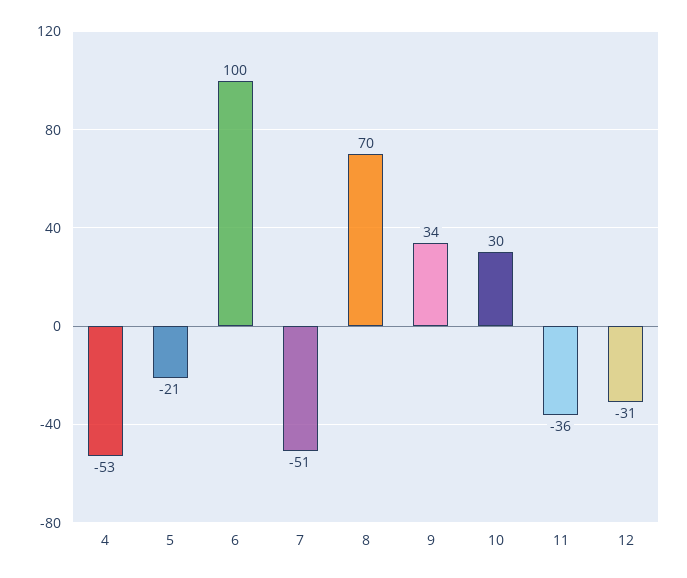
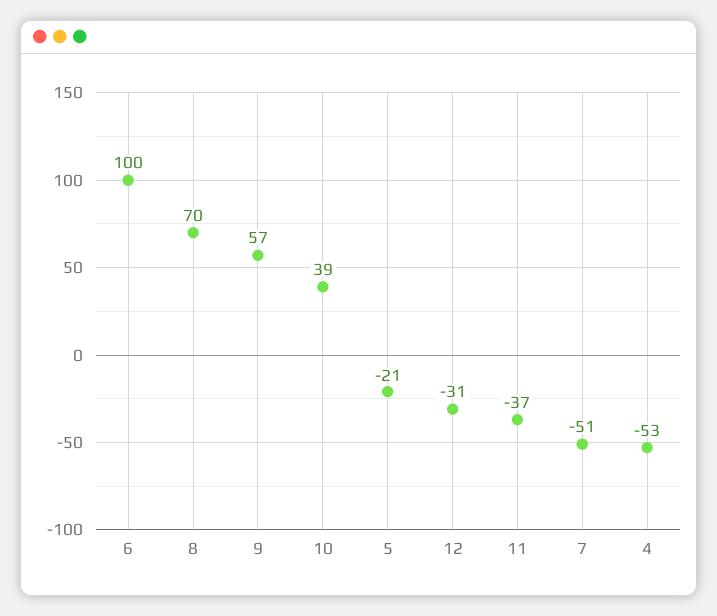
9: 34 -> 57
10: 30 -> 39
11: -36 -> -37

